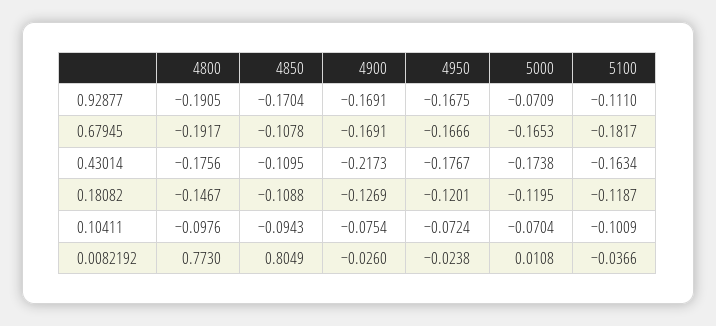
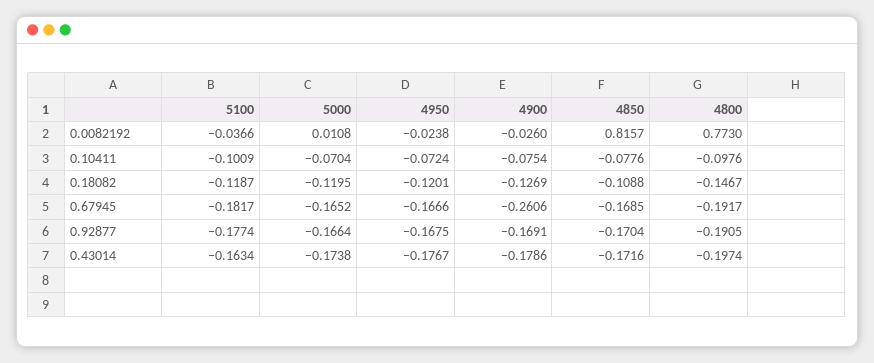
5000, 0.92877: -0.0709 -> -0.1664
5100, 0.92877: -0.111 -> -0.1774
4850, 0.67945: -0.1078 -> -0.1685
4900, 0.67945: -0.1691 -> -0.2606
5000, 0.67945: -0.1653 -> -0.1652
4800, 0.43014: -0.1756 -> -0.1974
4850, 0.43014: -0.1095 -> -0.1716
4900, 0.43014: -0.2173 -> -0.1786
4850, 0.10411: -0.0943 -> -0.0776
4850, 0.0082192: 0.8049 -> 0.8157

